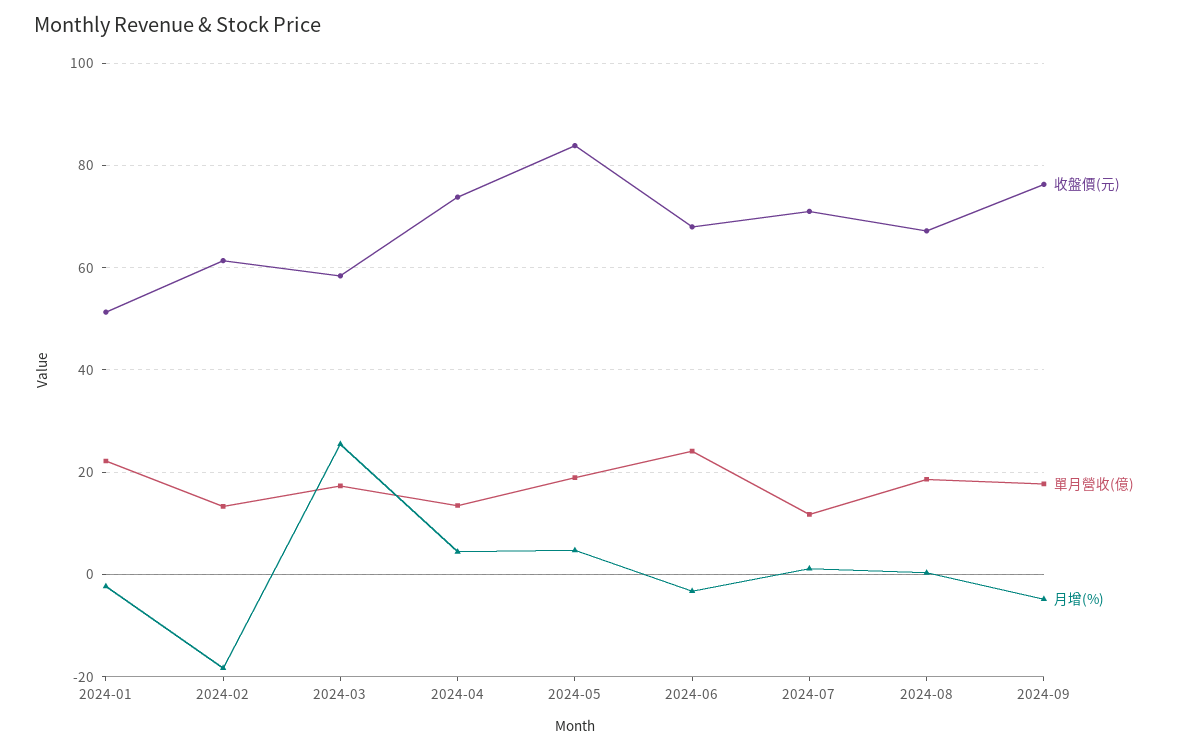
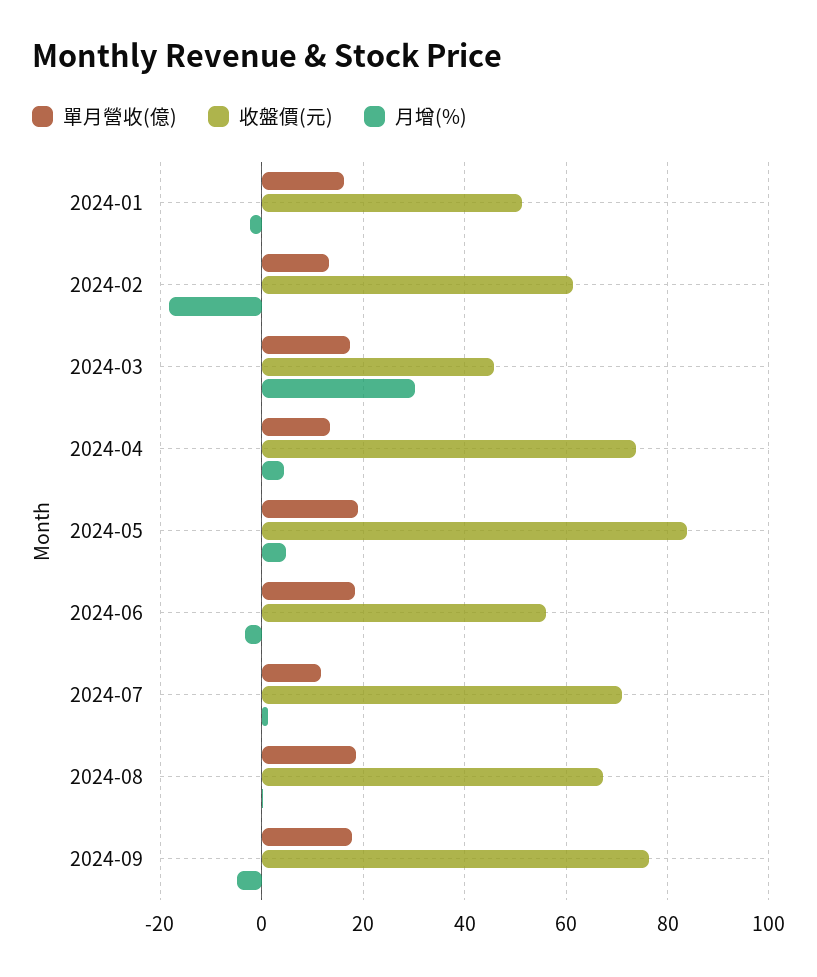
單月營收(億), 2024-01: 22 -> 16
收盤價(元), 2024-03: 58 -> 46
月增(%), 2024-03: 26 -> 30
收盤價(元), 2024-06: 68 -> 56
單月營收(億), 2024-06: 24 -> 18

